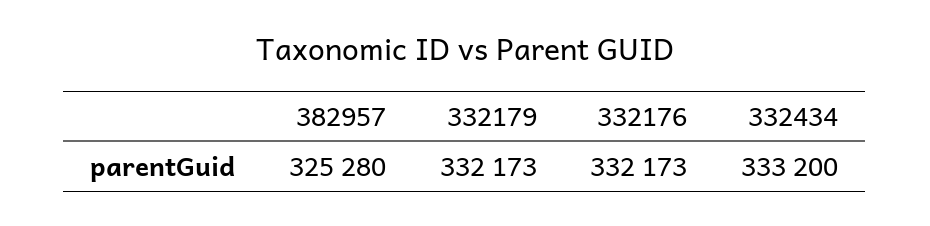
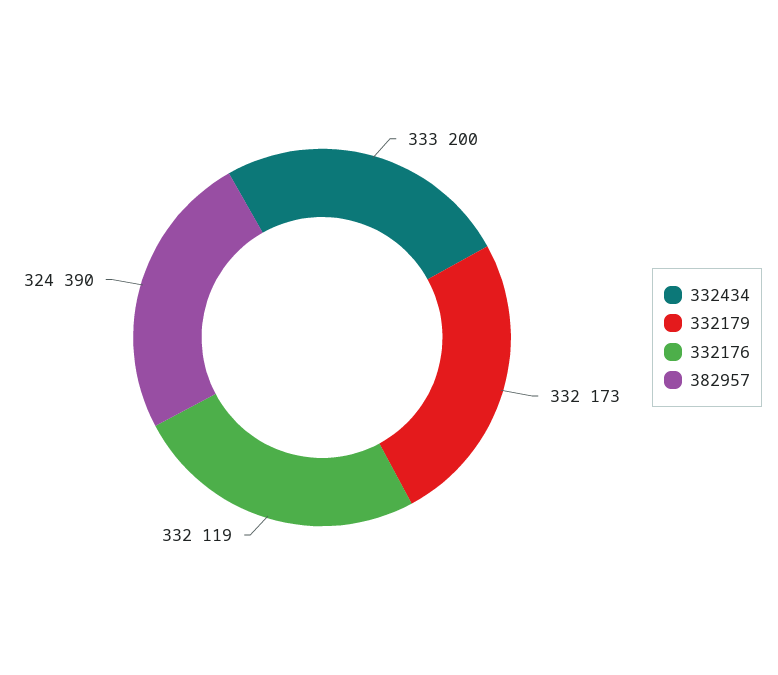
382957: 325280 -> 324390
332176: 332173 -> 332119

